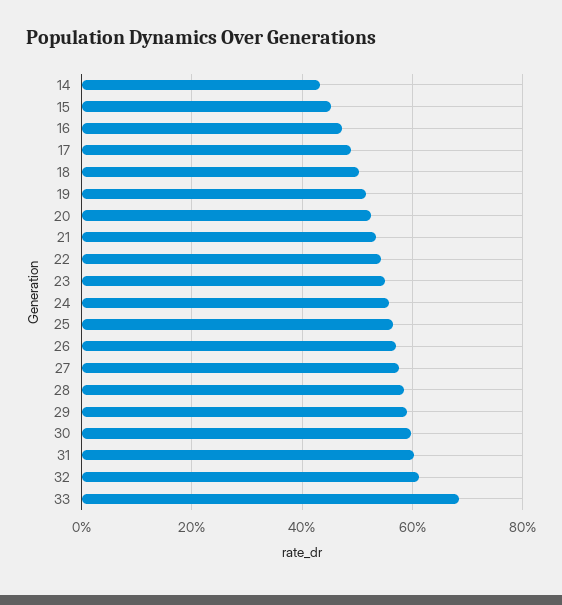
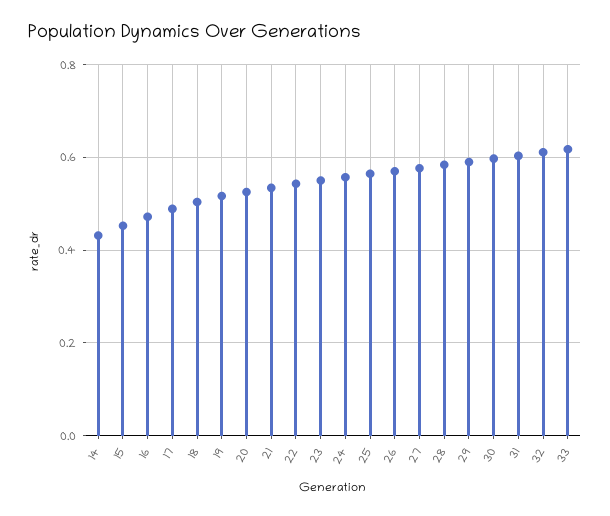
33: 0.68 -> 0.62

